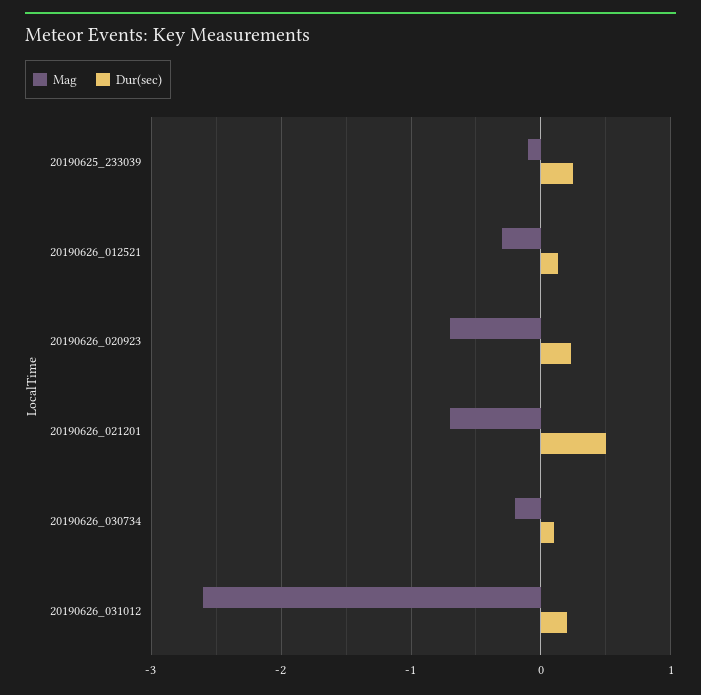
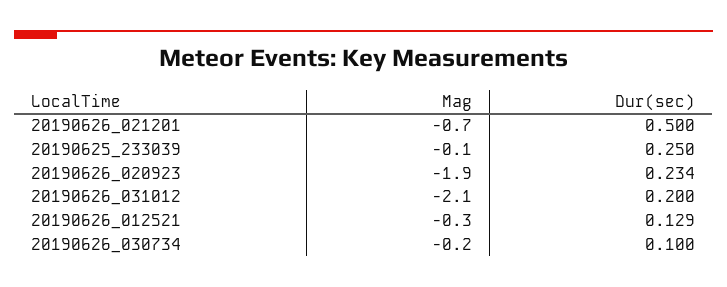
Mag, 20190626_020923: -0.7 -> -1.9
Mag, 20190626_031012: -2.6 -> -2.1

